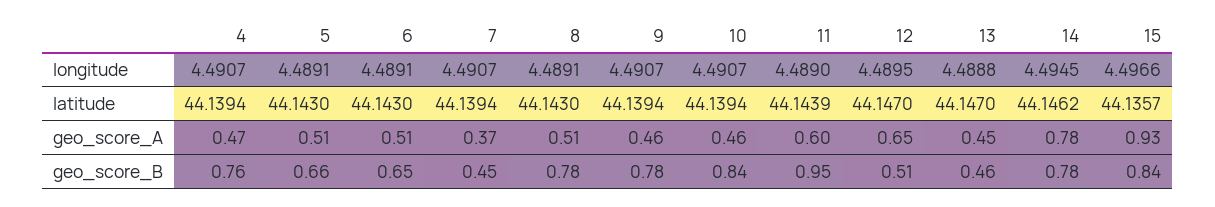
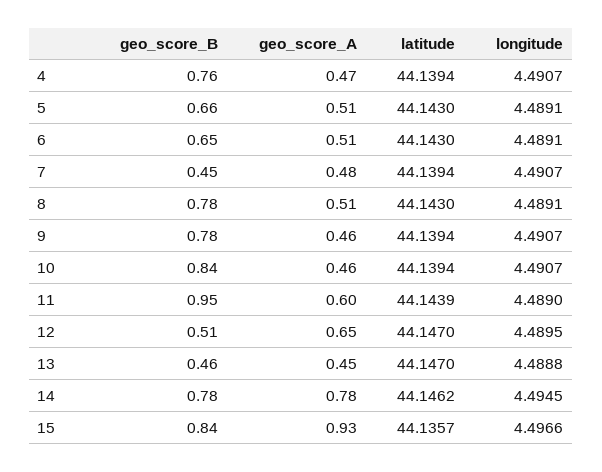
7, geo_score_A: 0.37 -> 0.48

